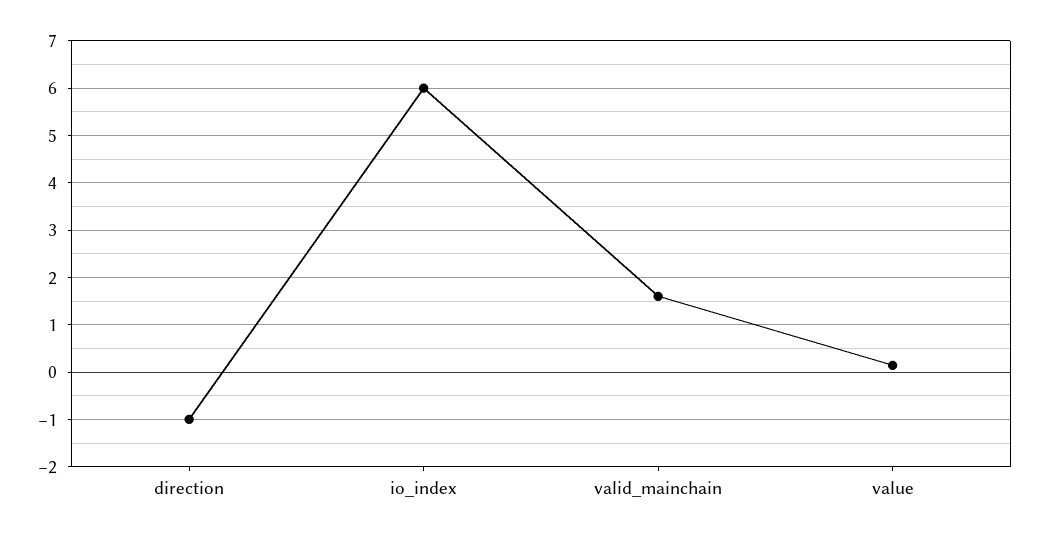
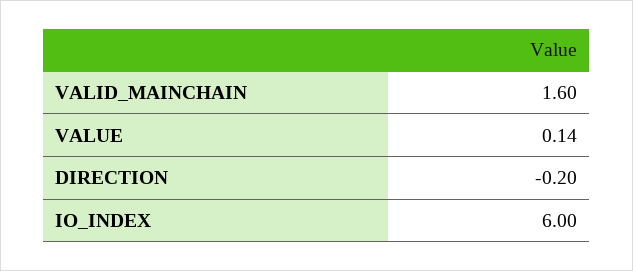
direction: -1 -> -0.2

